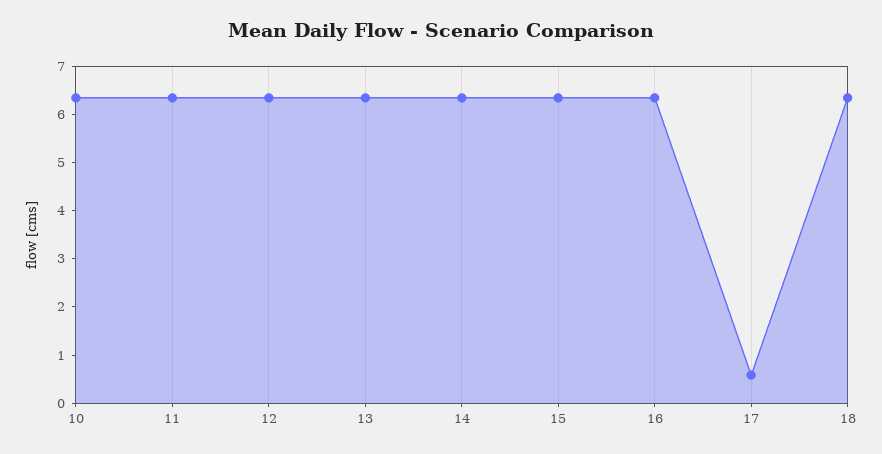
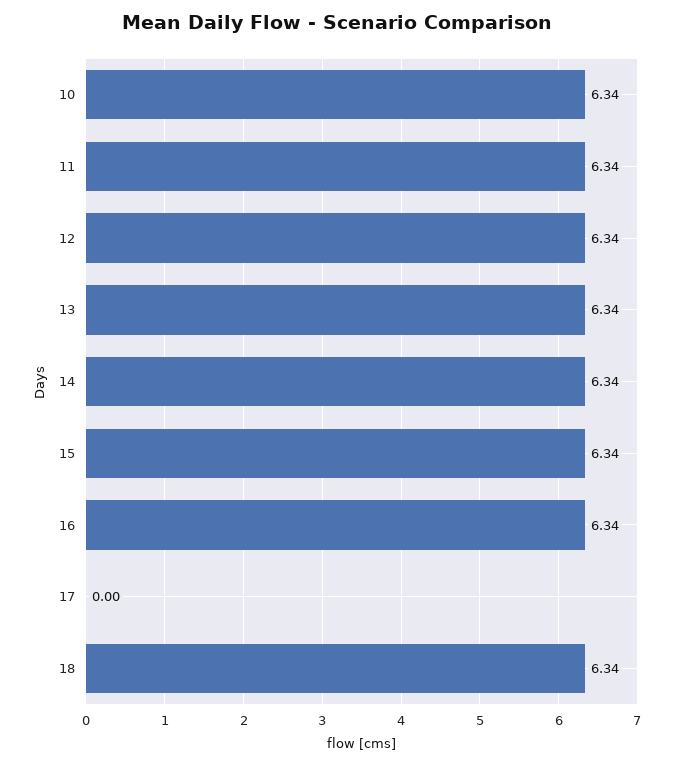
17: 0.6 -> 0

